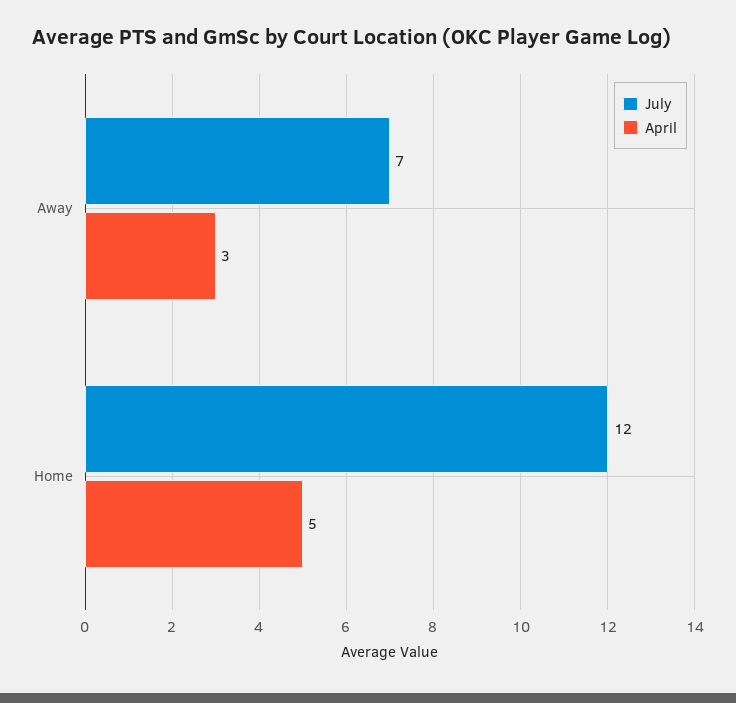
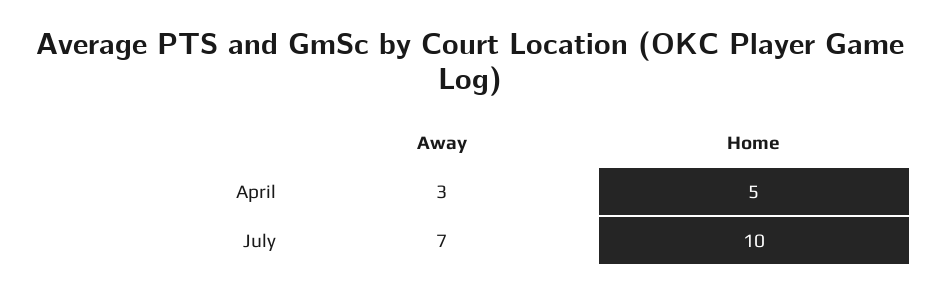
July, Home: 12 -> 10

